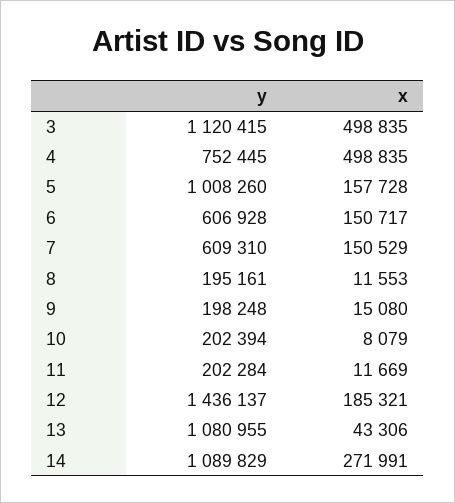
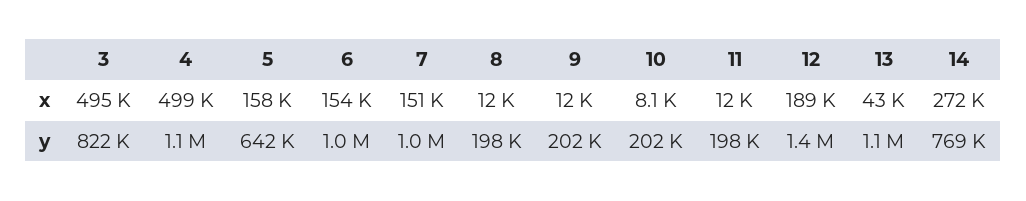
y, 3: 1120415 -> 822000
x, 3: 498835 -> 495000
y, 4: 752445 -> 1100000
y, 5: 1008260 -> 642000
y, 6: 606928 -> 1000000
x, 6: 150717 -> 154000
y, 7: 609310 -> 1000000
y, 8: 195161 -> 198000
y, 9: 198248 -> 202000
x, 9: 15080 -> 12000
y, 11: 202284 -> 198000
x, 12: 185321 -> 189000
y, 14: 1089829 -> 769000

